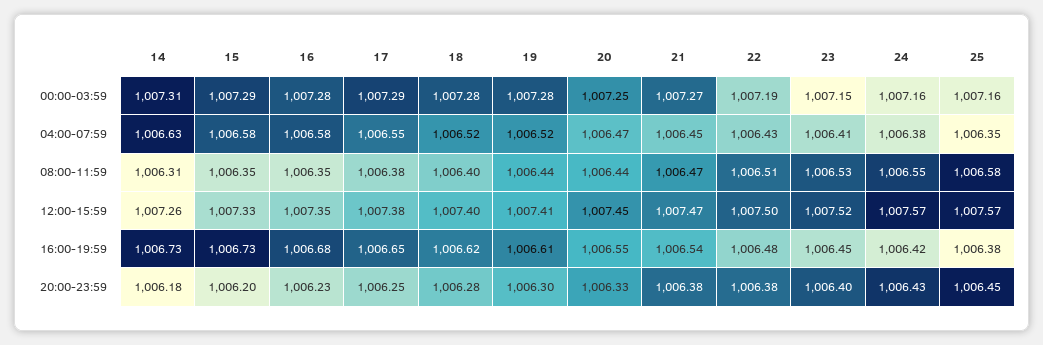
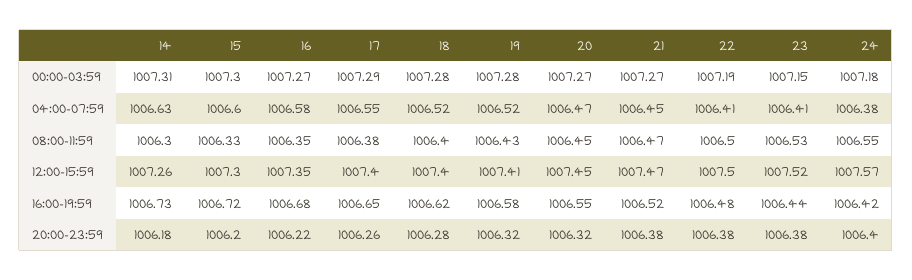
15, 00:00-03:59: 1007.29 -> 1007.3
16, 00:00-03:59: 1007.28 -> 1007.27
20, 00:00-03:59: 1007.25 -> 1007.27
24, 00:00-03:59: 1007.16 -> 1007.18
25, 00:00-03:59: 1007.16 -> none
15, 04:00-07:59: 1006.58 -> 1006.6
22, 04:00-07:59: 1006.43 -> 1006.41
25, 04:00-07:59: 1006.35 -> none
14, 08:00-11:59: 1006.31 -> 1006.3
15, 08:00-11:59: 1006.35 -> 1006.33
19, 08:00-11:59: 1006.44 -> 1006.43
20, 08:00-11:59: 1006.44 -> 1006.45
22, 08:00-11:59: 1006.51 -> 1006.5
25, 08:00-11:59: 1006.58 -> none
15, 12:00-15:59: 1007.33 -> 1007.3
17, 12:00-15:59: 1007.38 -> 1007.4
25, 12:00-15:59: 1007.57 -> none
15, 16:00-19:59: 1006.73 -> 1006.72
19, 16:00-19:59: 1006.61 -> 1006.58
21, 16:00-19:59: 1006.54 -> 1006.52
23, 16:00-19:59: 1006.45 -> 1006.44
25, 16:00-19:59: 1006.38 -> none
16, 20:00-23:59: 1006.23 -> 1006.22
17, 20:00-23:59: 1006.25 -> 1006.26
19, 20:00-23:59: 1006.3 -> 1006.32
20, 20:00-23:59: 1006.33 -> 1006.32
23, 20:00-23:59: 1006.4 -> 1006.38
24, 20:00-23:59: 1006.43 -> 1006.4
25, 20:00-23:59: 1006.45 -> none

